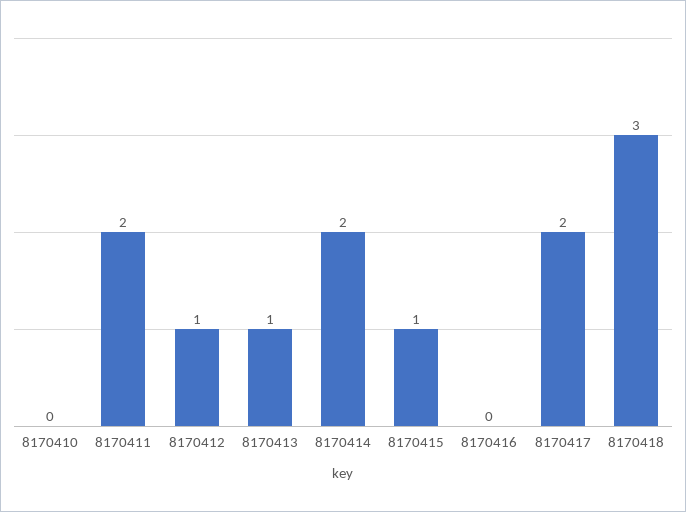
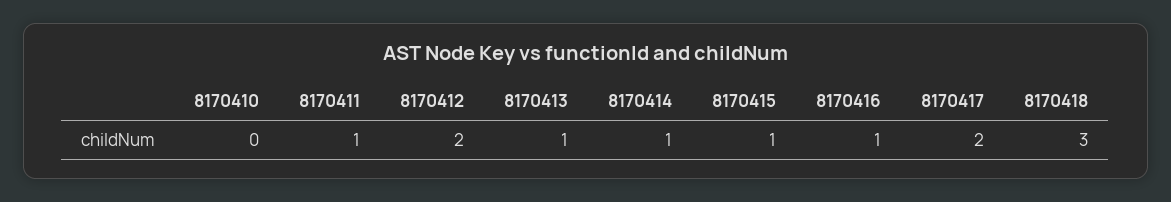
8170411: 2 -> 1
8170412: 1 -> 2
8170414: 2 -> 1
8170416: 0 -> 1

